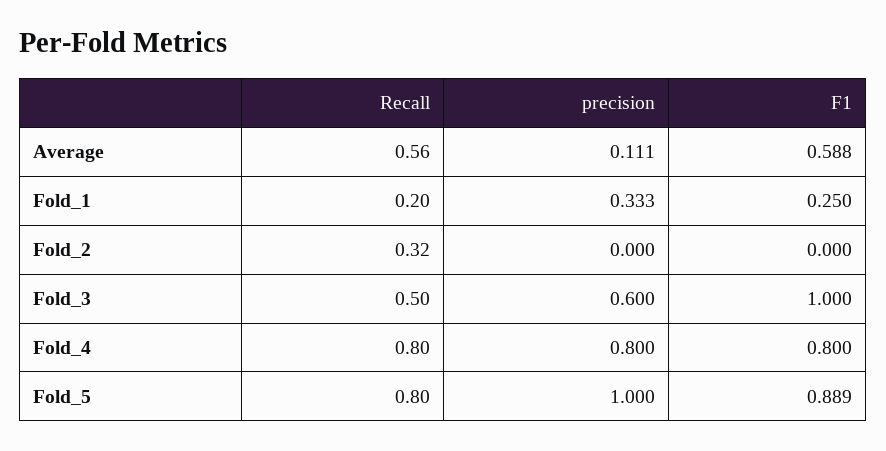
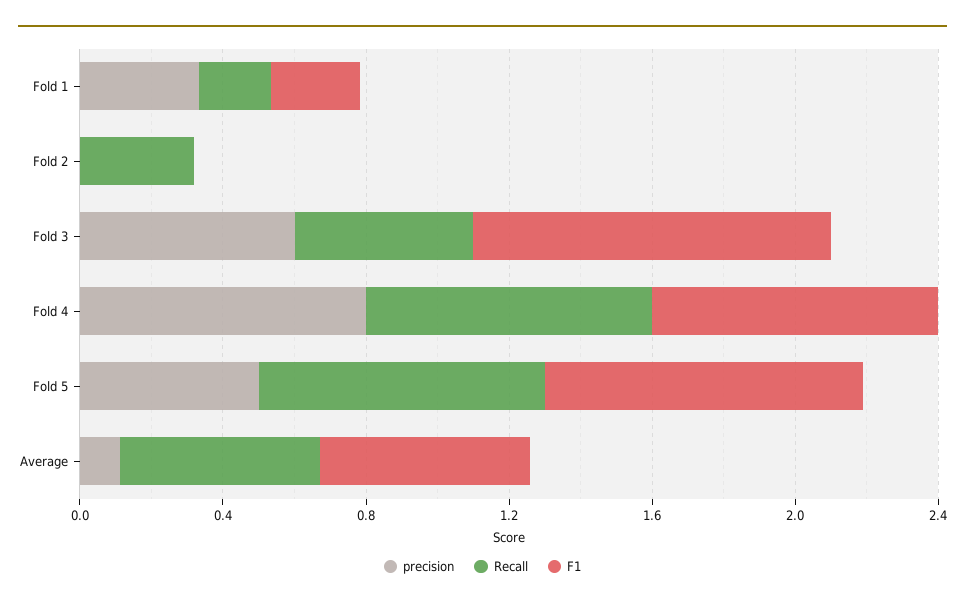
precision, Fold_5: 1 -> 0.5

